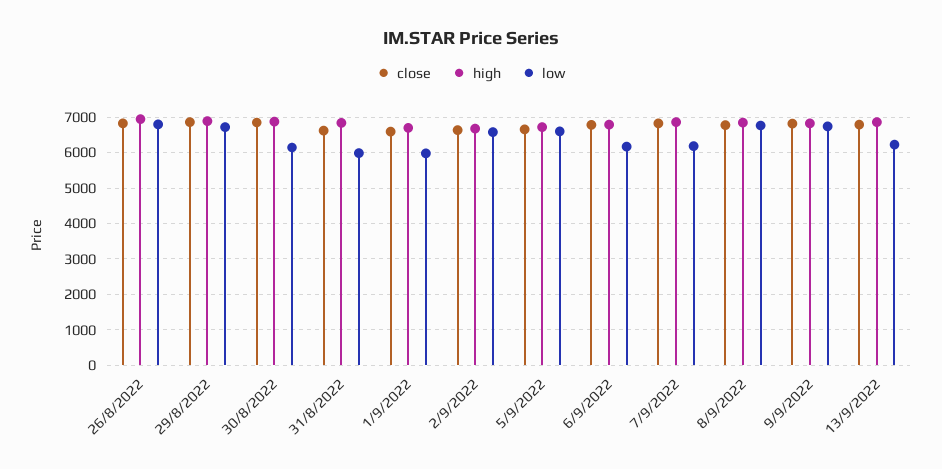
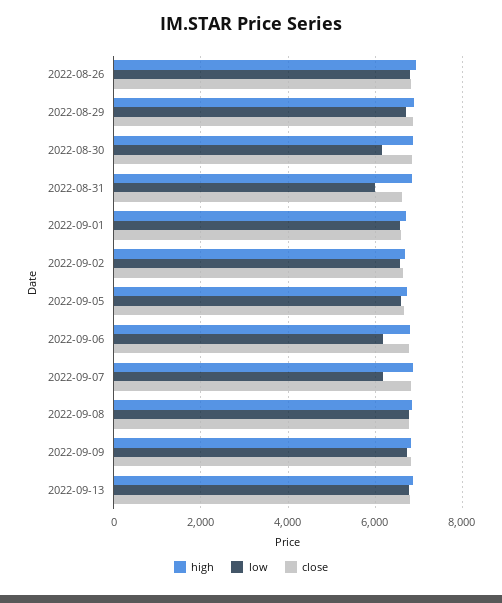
low, 1/9/2022: 6000 -> 6600
low, 13/9/2022: 6200 -> 6800

